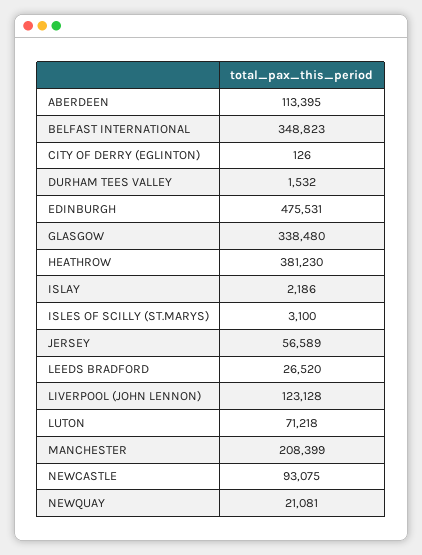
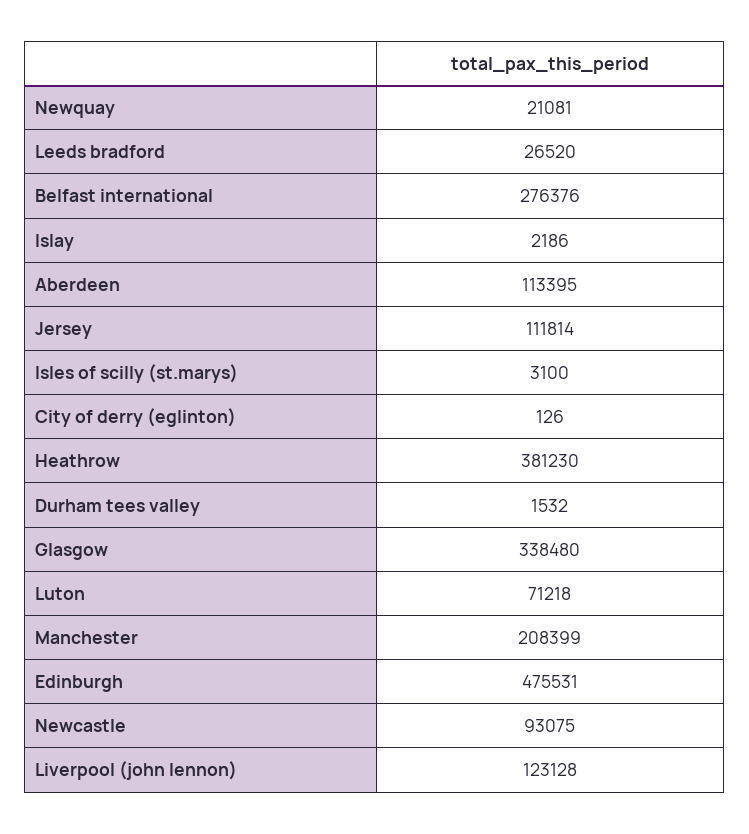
BELFAST INTERNATIONAL: 348823 -> 276376
JERSEY: 56589 -> 111814

